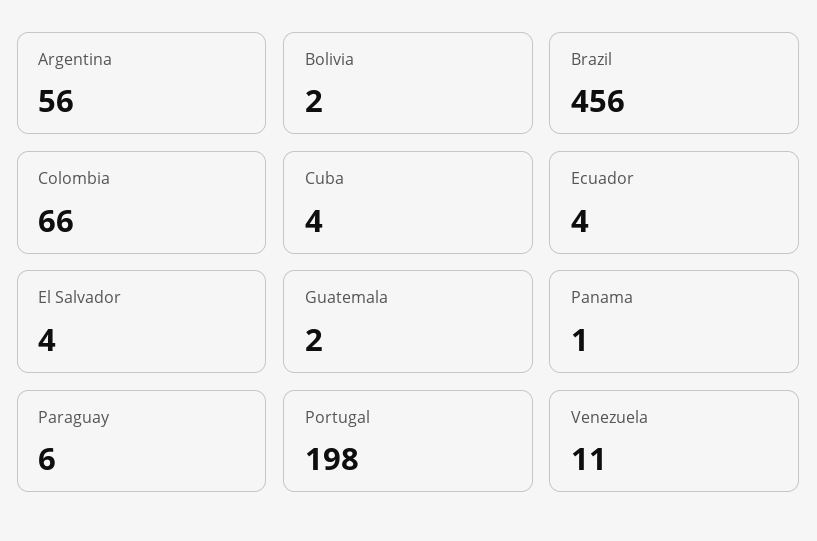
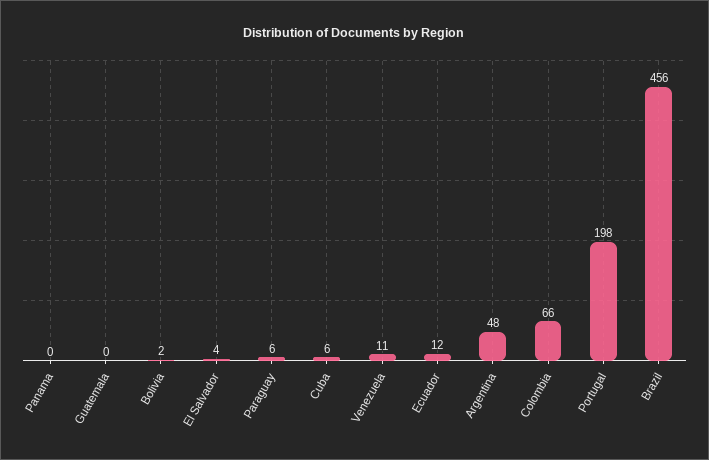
Argentina: 56 -> 48
Cuba: 4 -> 6
Ecuador: 4 -> 12
Guatemala: 2 -> 0
Panama: 1 -> 0

